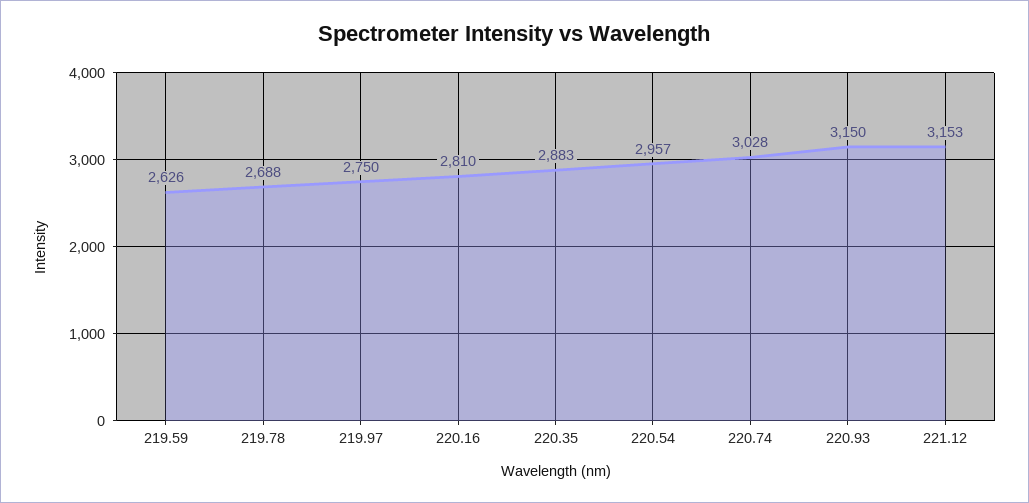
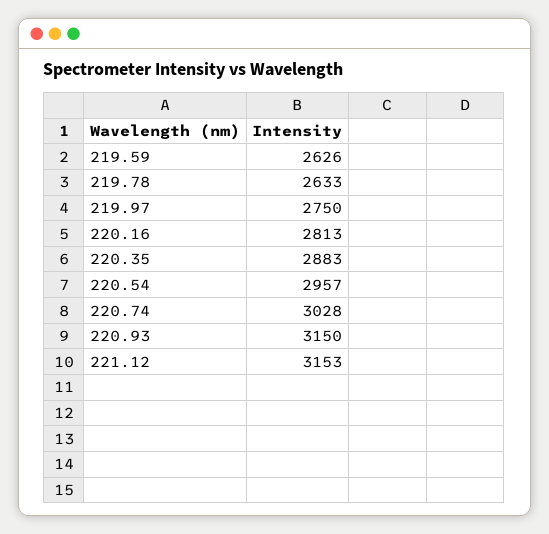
219.78: 2688 -> 2633
220.16: 2810 -> 2813

